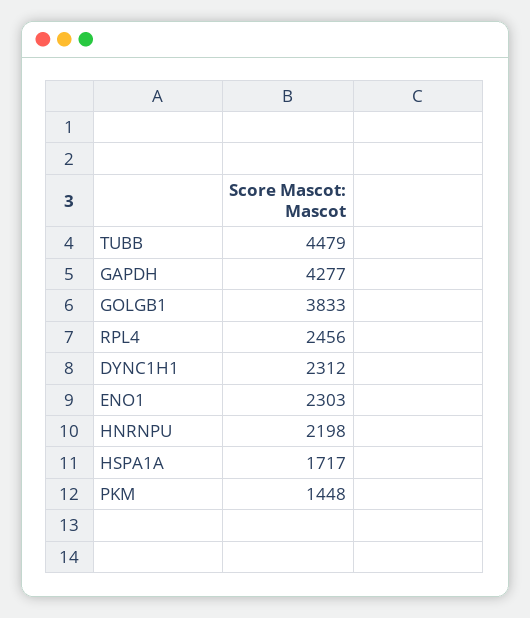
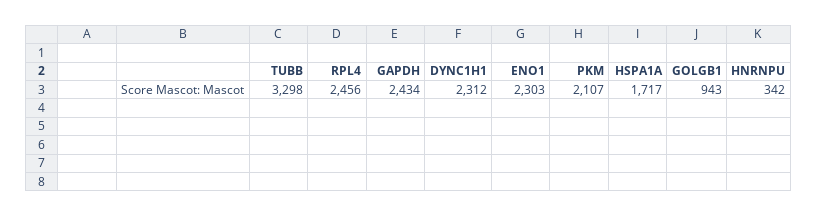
TUBB: 4479 -> 3298
GAPDH: 4277 -> 2434
GOLGB1: 3833 -> 943
HNRNPU: 2198 -> 342
PKM: 1448 -> 2107

